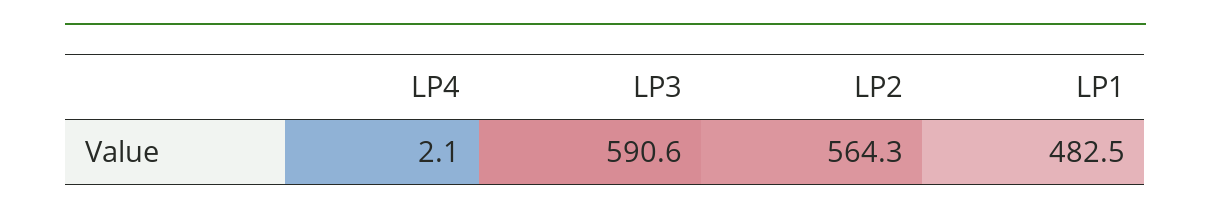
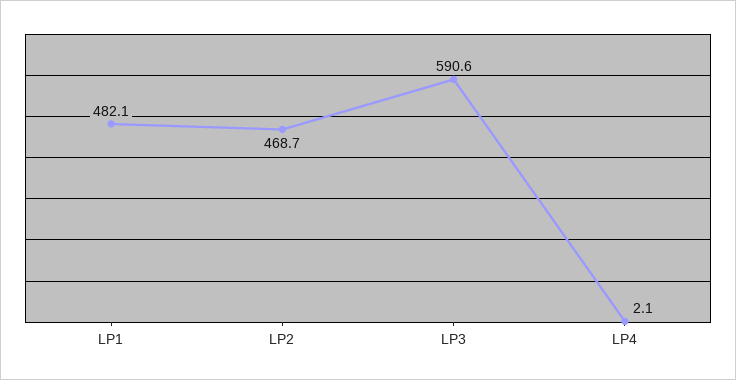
LP2: 564.3 -> 468.7
LP1: 482.5 -> 482.1

